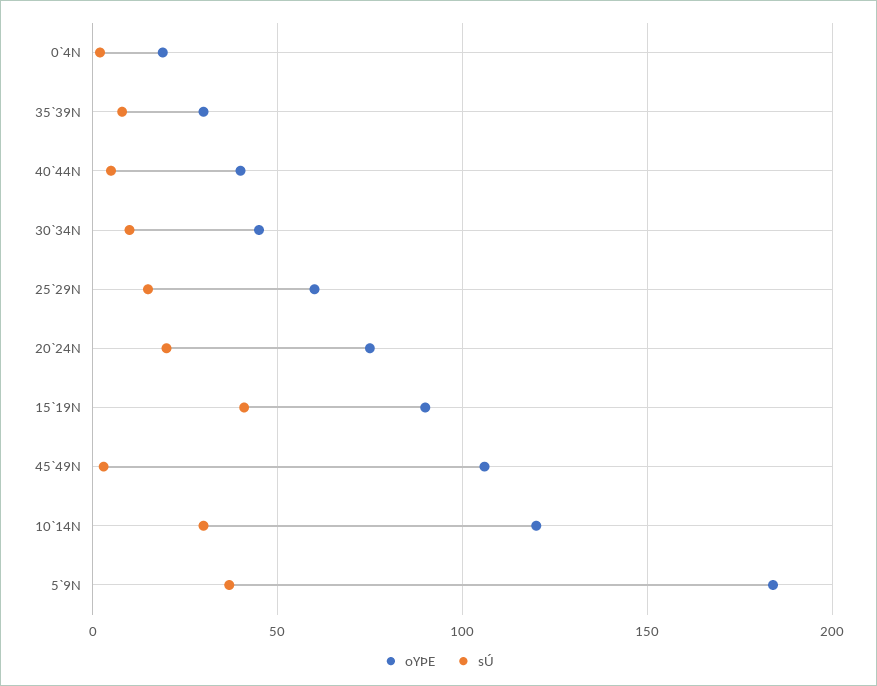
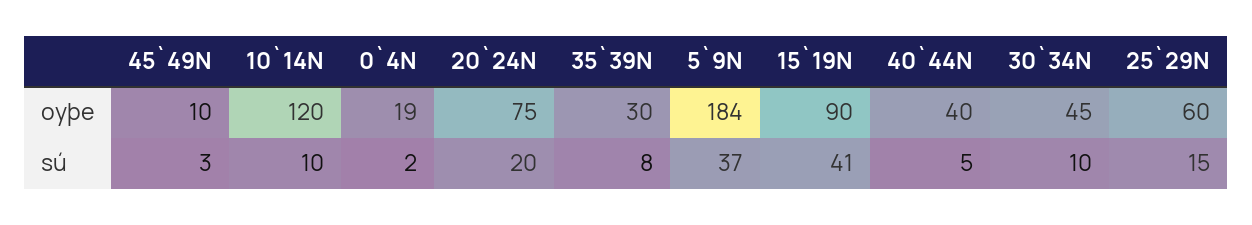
oYÞE, 45`49N: 105 -> 10
sÚ, 10`14N: 30 -> 10

